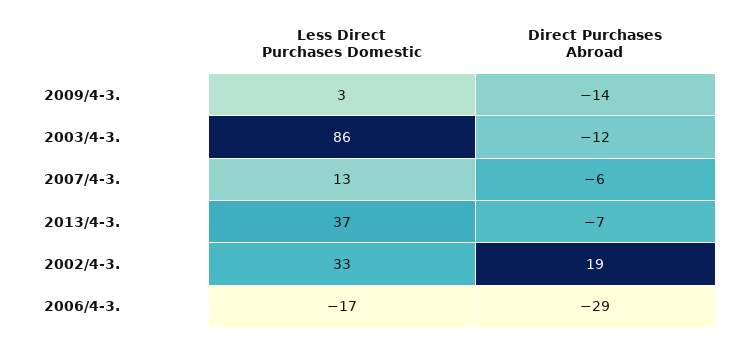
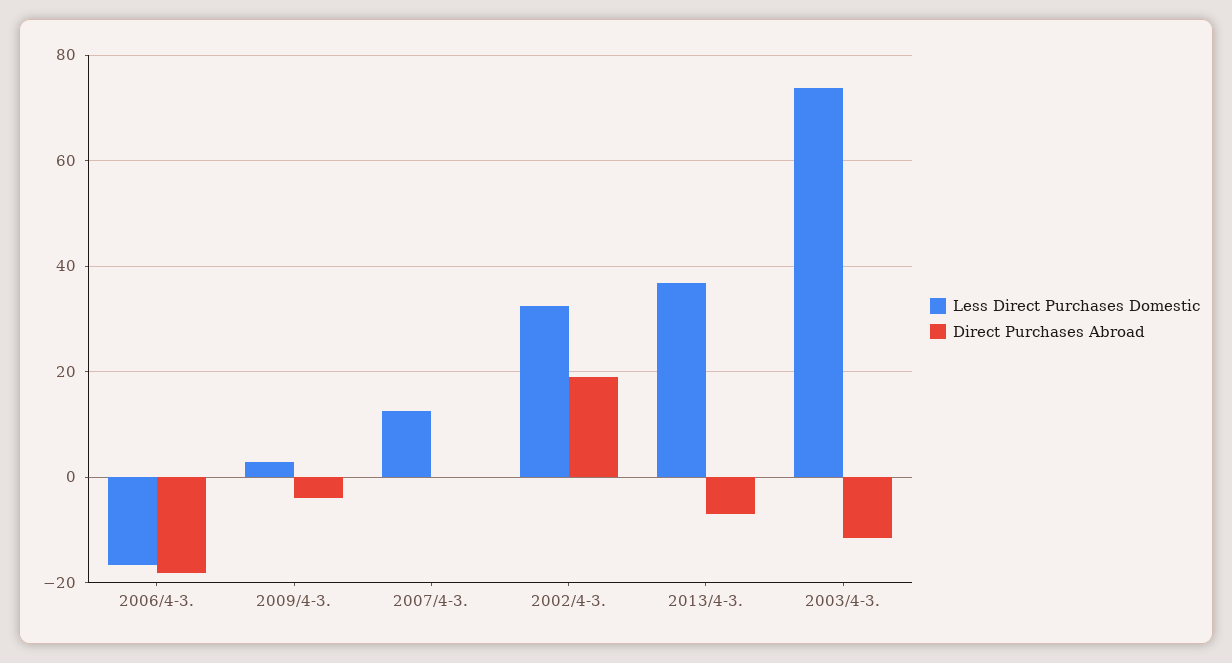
Direct Purchases Abroad, 2009/4-3.: -14 -> -4
Less Direct Purchases Domestic, 2003/4-3.: 86 -> 74
Direct Purchases Abroad, 2007/4-3.: -6 -> 0
Direct Purchases Abroad, 2006/4-3.: -29 -> -18

